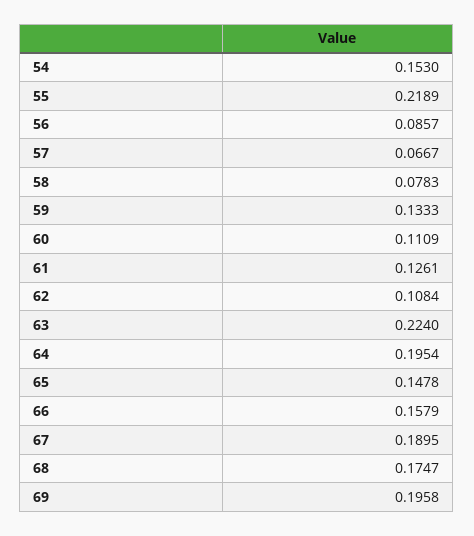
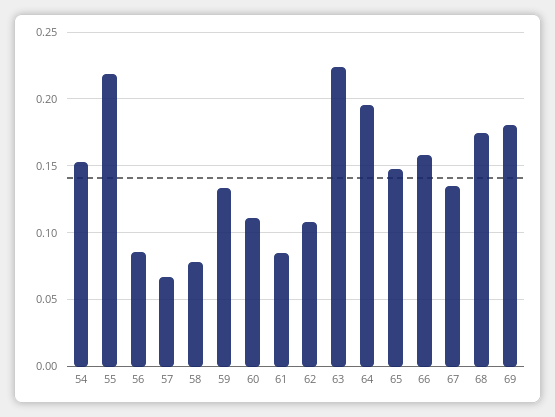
61: 0.1261 -> 0.085
67: 0.1895 -> 0.135
69: 0.1958 -> 0.18

